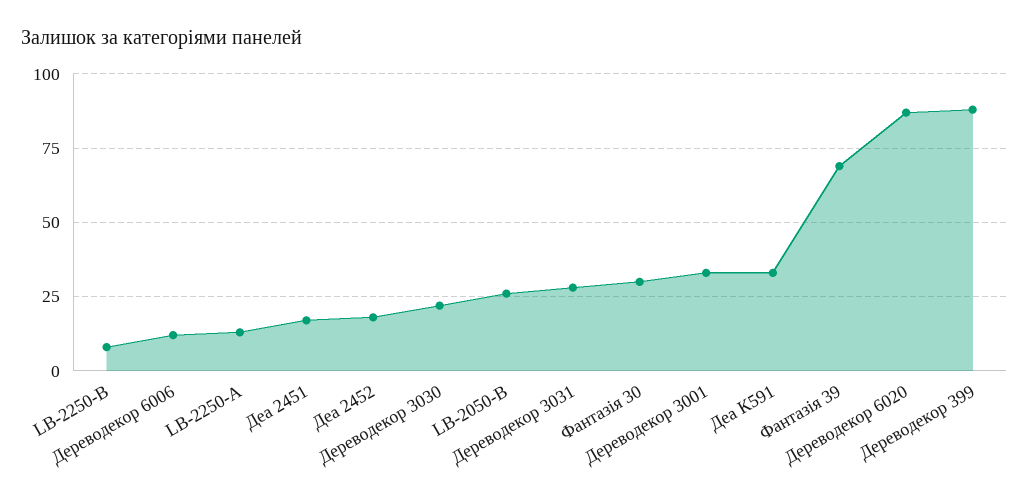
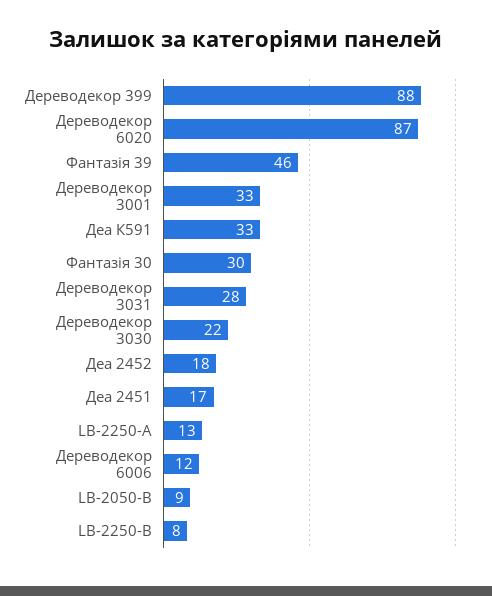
LB-2050-В: 25 -> 9
Фантазія 39: 70 -> 46

